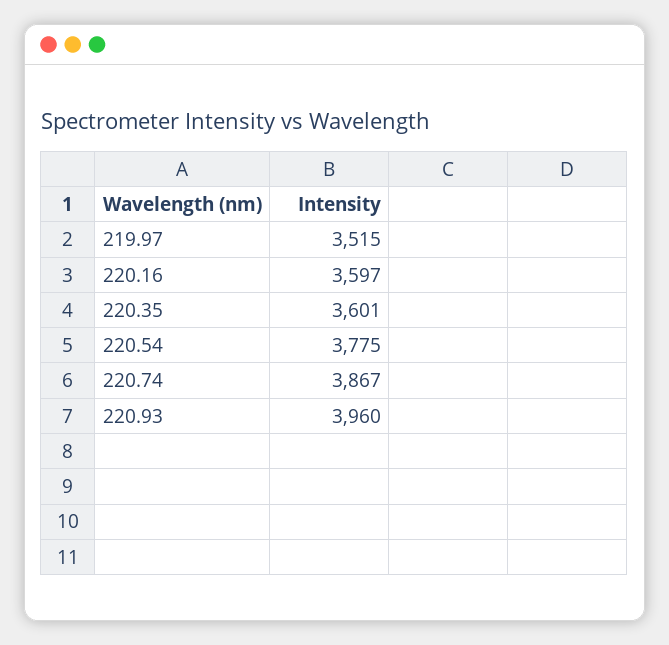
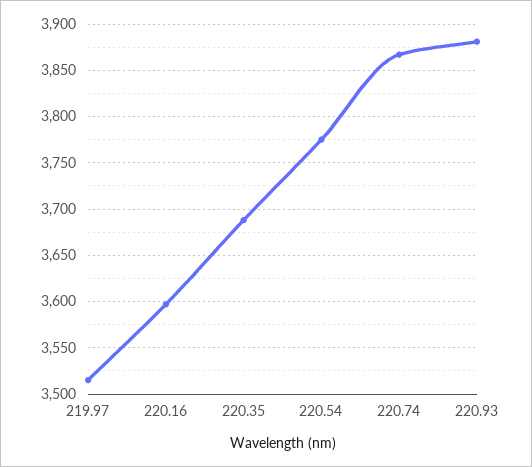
220.35: 3601 -> 3690
220.93: 3960 -> 3880

